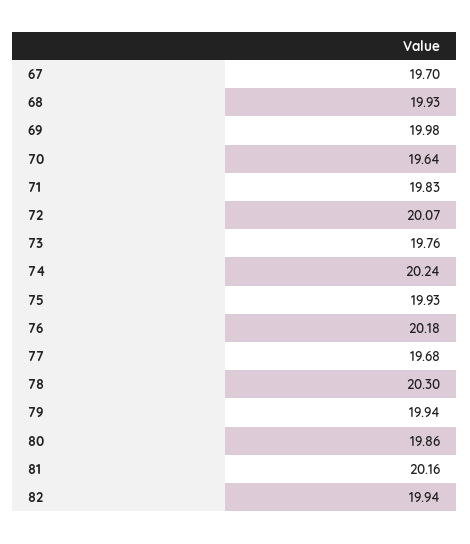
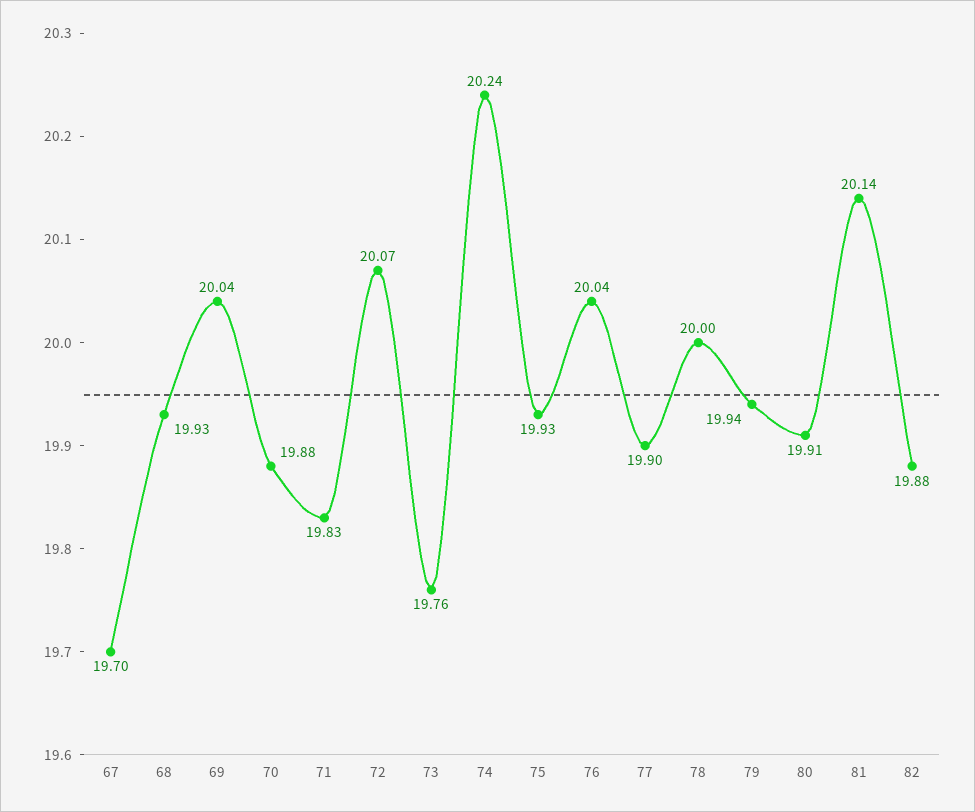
69: 19.98 -> 20.04
70: 19.64 -> 19.88
76: 20.18 -> 20.04
77: 19.68 -> 19.9
78: 20.3 -> 20
80: 19.86 -> 19.91
81: 20.16 -> 20.14
82: 19.94 -> 19.88

